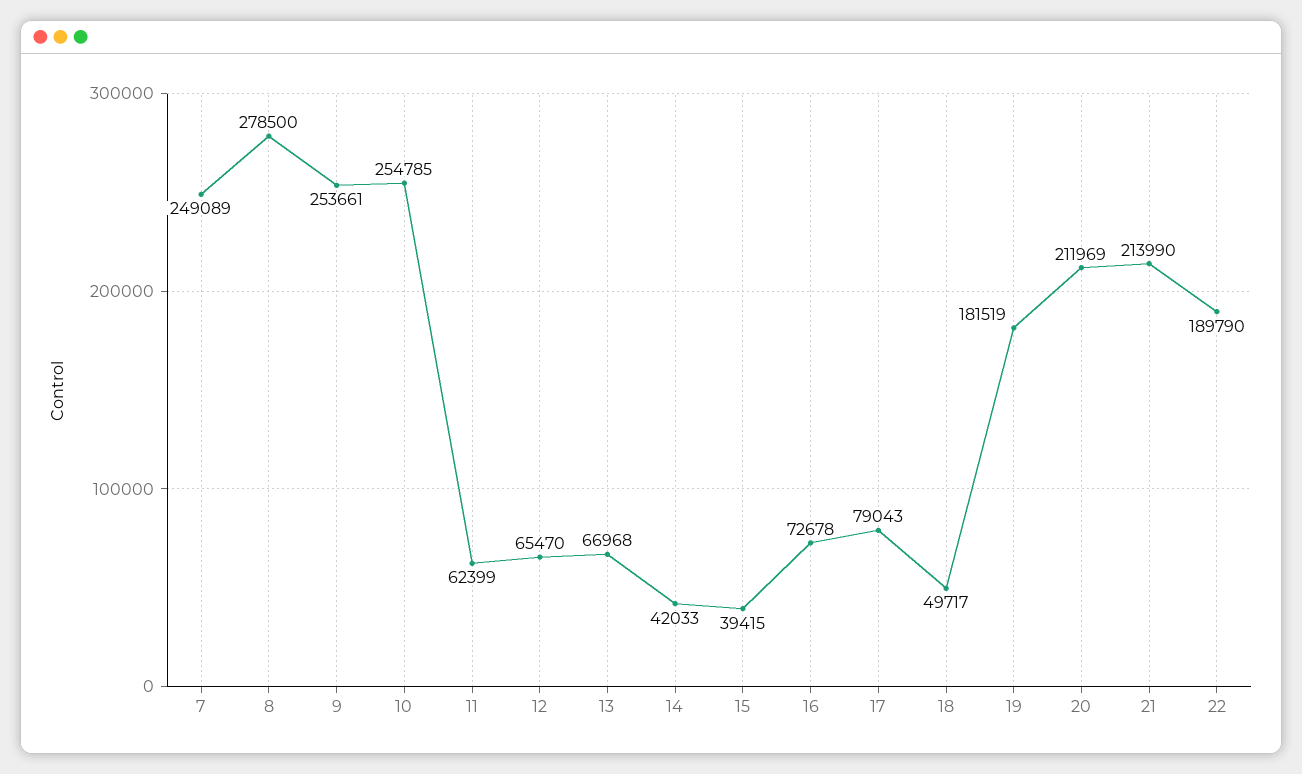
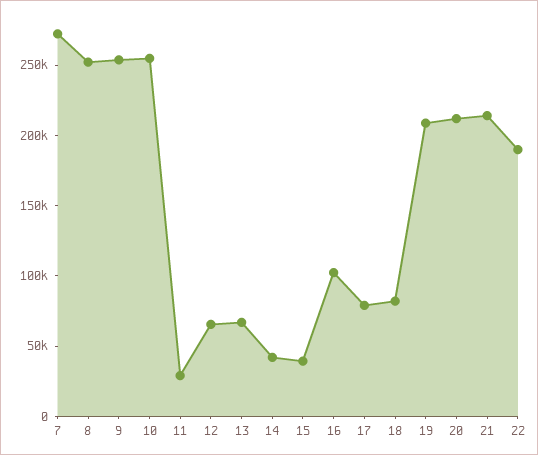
7: 249089 -> 270000
8: 278500 -> 250000
11: 62399 -> 30000
16: 72678 -> 100000
18: 49717 -> 80000
19: 181519 -> 210000

